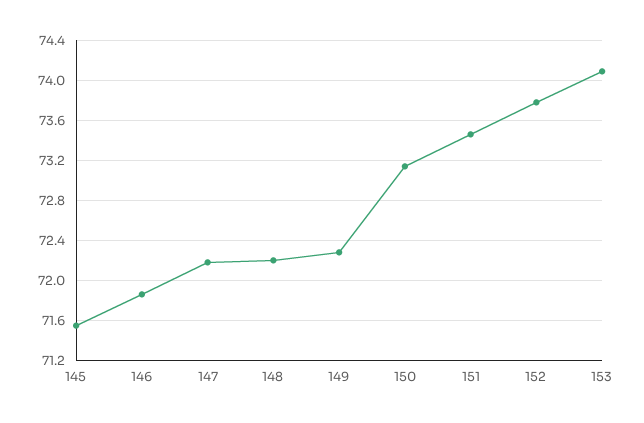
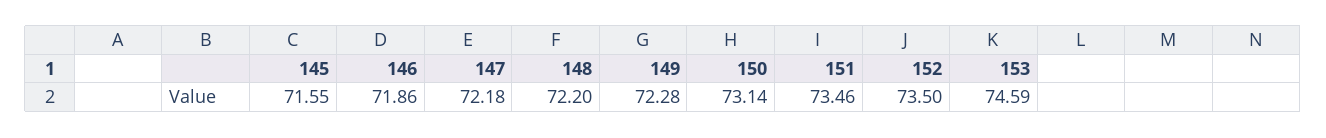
152: 73.8 -> 73.5
153: 74.1 -> 74.59

